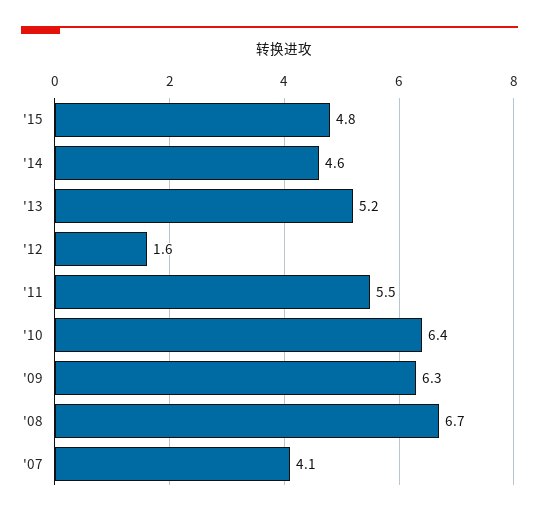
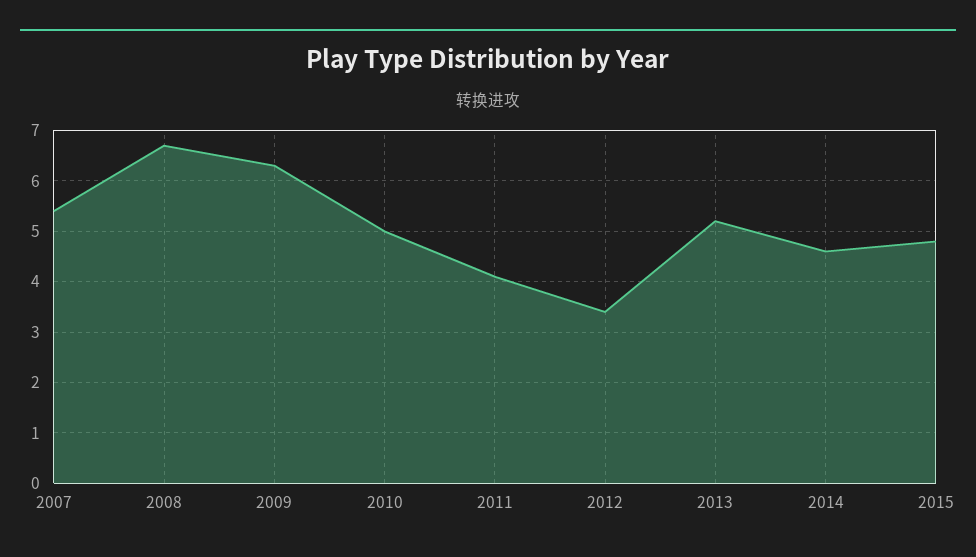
'12: 1.6 -> 3.5
'11: 5.5 -> 4
'10: 6.4 -> 5
'07: 4.1 -> 5.5

